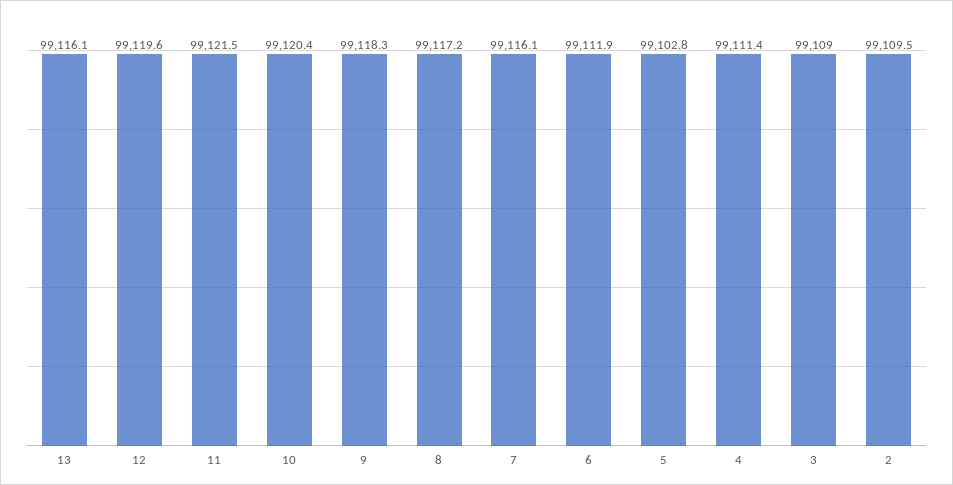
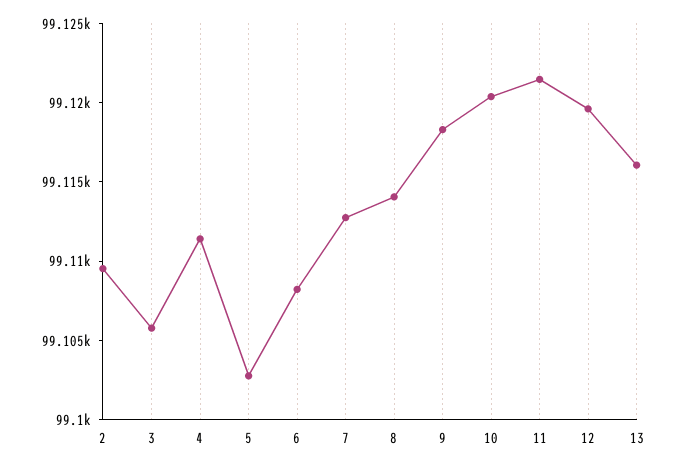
8: 99117.2 -> 99114
7: 99116.1 -> 99113
6: 99111.9 -> 99108
3: 99109 -> 99106

